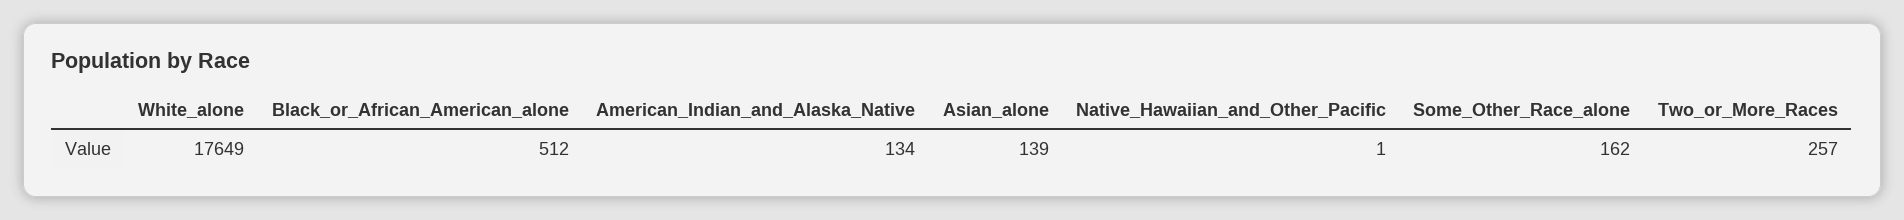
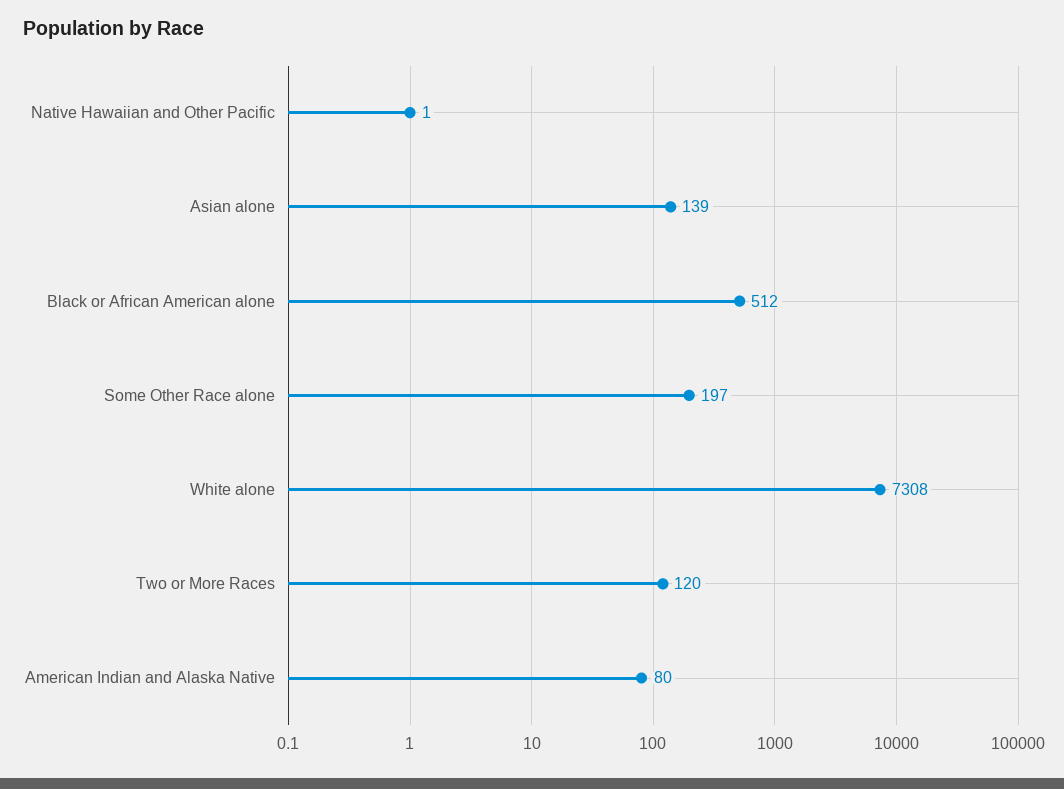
White_alone: 17649 -> 7308
American_Indian_and_Alaska_Native: 134 -> 80
Some_Other_Race_alone: 162 -> 197
Two_or_More_Races: 257 -> 120

